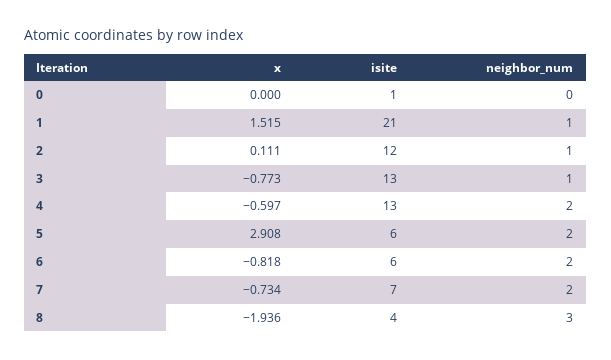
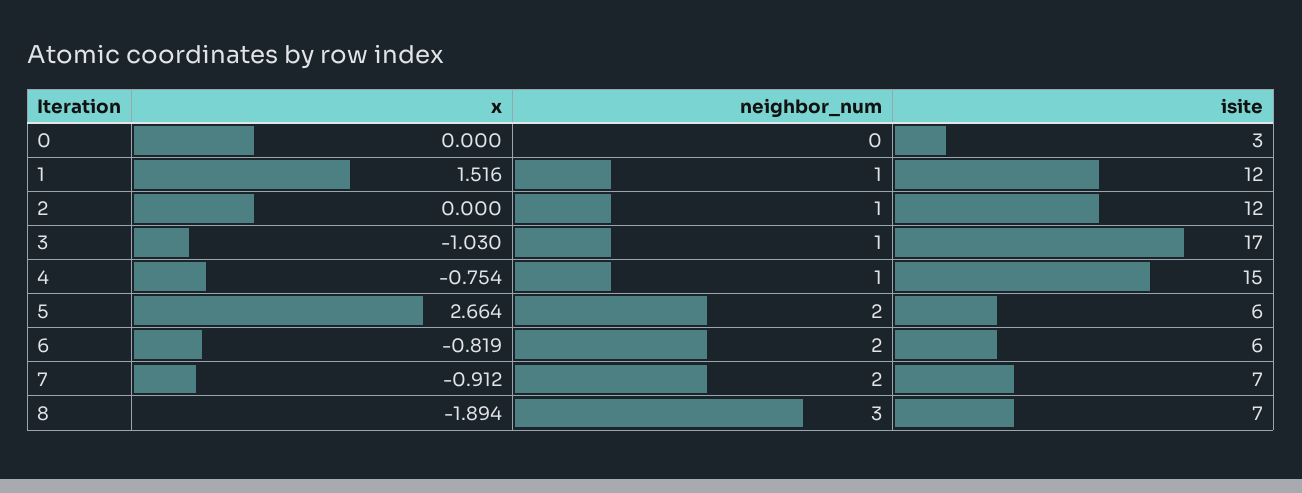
isite, 0: 1 -> 3
x, 1: 1.515 -> 1.516
isite, 1: 21 -> 12
x, 2: 0.111 -> 0
x, 3: -0.773 -> -1.03
isite, 3: 13 -> 17
x, 4: -0.597 -> -0.754
isite, 4: 13 -> 15
neighbor_num, 4: 2 -> 1
x, 5: 2.908 -> 2.664
x, 6: -0.818 -> -0.819
x, 7: -0.734 -> -0.912
x, 8: -1.936 -> -1.894
isite, 8: 4 -> 7

